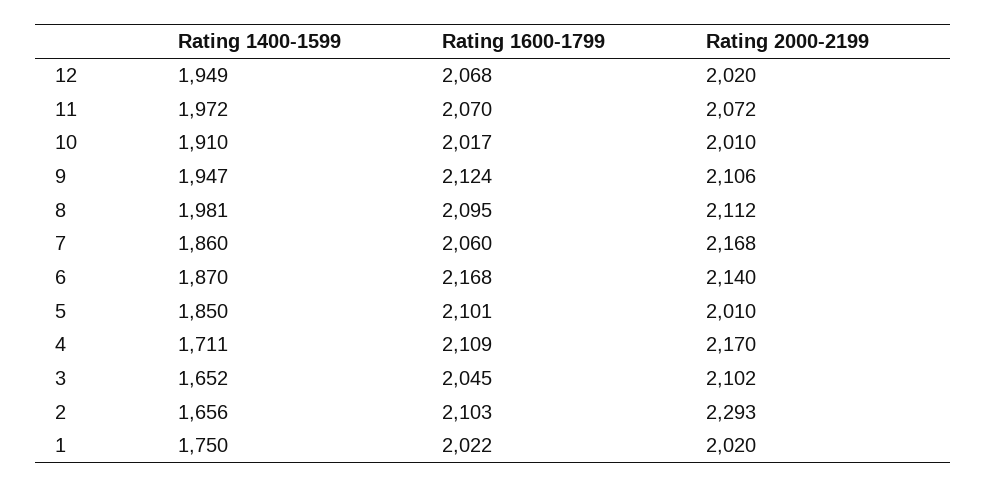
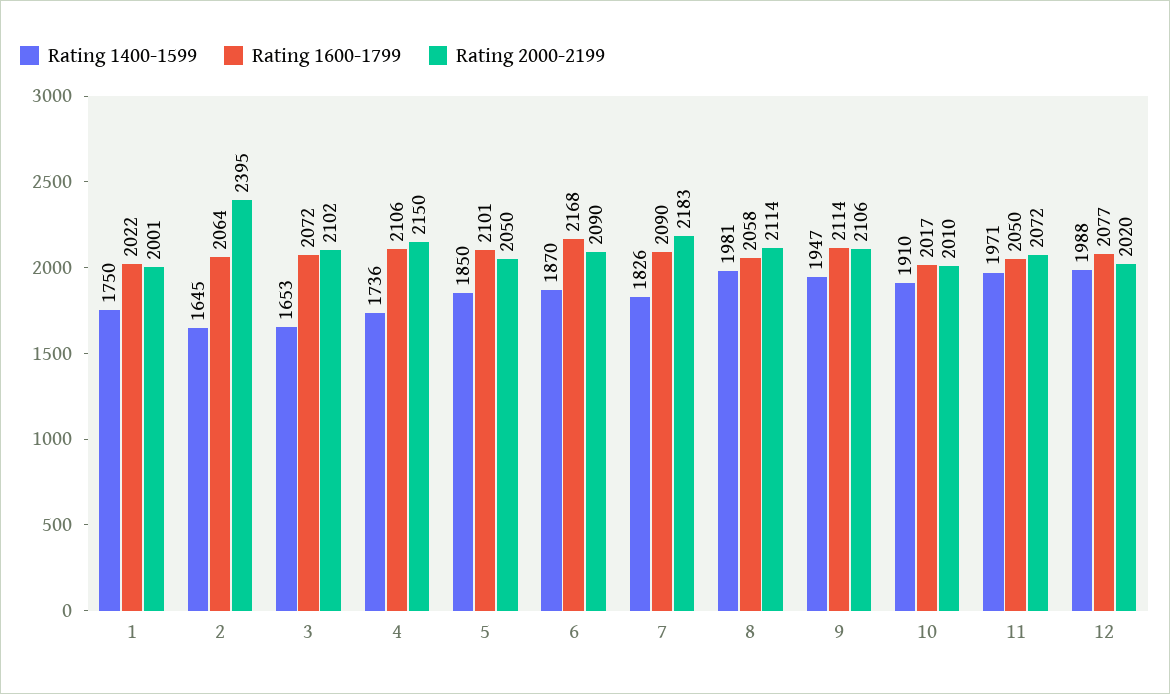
Rating 1400-1599, 12: 1949 -> 1988
Rating 1600-1799, 12: 2068 -> 2077
Rating 1400-1599, 11: 1972 -> 1971
Rating 1600-1799, 11: 2070 -> 2050
Rating 1600-1799, 9: 2124 -> 2114
Rating 1600-1799, 8: 2095 -> 2058
Rating 2000-2199, 8: 2112 -> 2114
Rating 1400-1599, 7: 1860 -> 1826
Rating 1600-1799, 7: 2060 -> 2090
Rating 2000-2199, 7: 2168 -> 2183
Rating 2000-2199, 6: 2140 -> 2090
Rating 2000-2199, 5: 2010 -> 2050
Rating 1400-1599, 4: 1711 -> 1736
Rating 1600-1799, 4: 2109 -> 2106
Rating 2000-2199, 4: 2170 -> 2150
Rating 1400-1599, 3: 1652 -> 1653
Rating 1600-1799, 3: 2045 -> 2072
Rating 1400-1599, 2: 1656 -> 1645
Rating 1600-1799, 2: 2103 -> 2064
Rating 2000-2199, 2: 2293 -> 2395
Rating 2000-2199, 1: 2020 -> 2001

